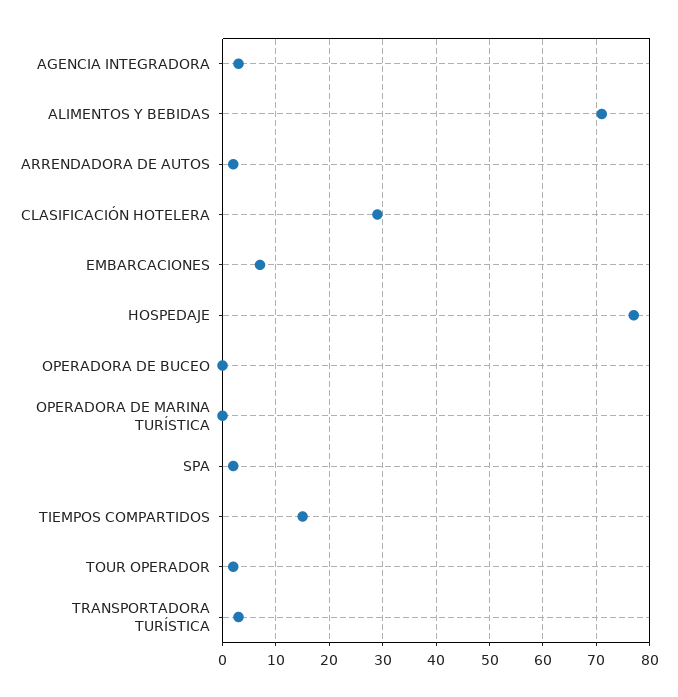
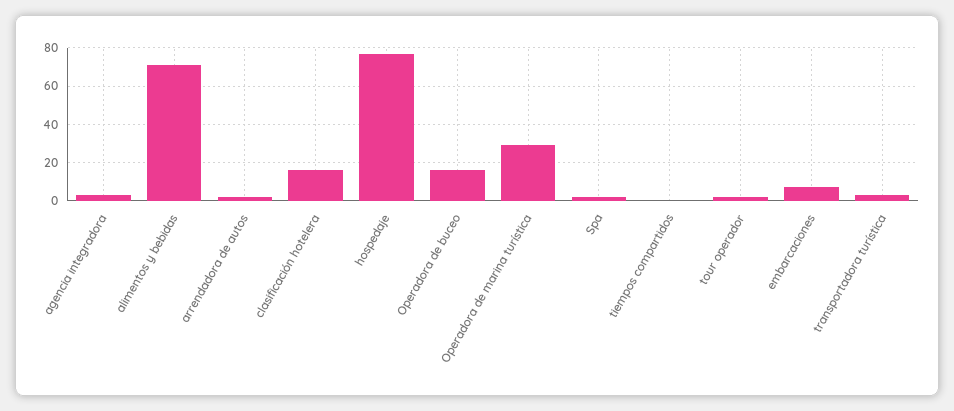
CLASIFICACIÓN HOTELERA: 30 -> 15
OPERADORA DE BUCEO: 0 -> 15
OPERADORA DE MARINA TURÍSTICA: 0 -> 30
TIEMPOS COMPARTIDOS: 15 -> 0

